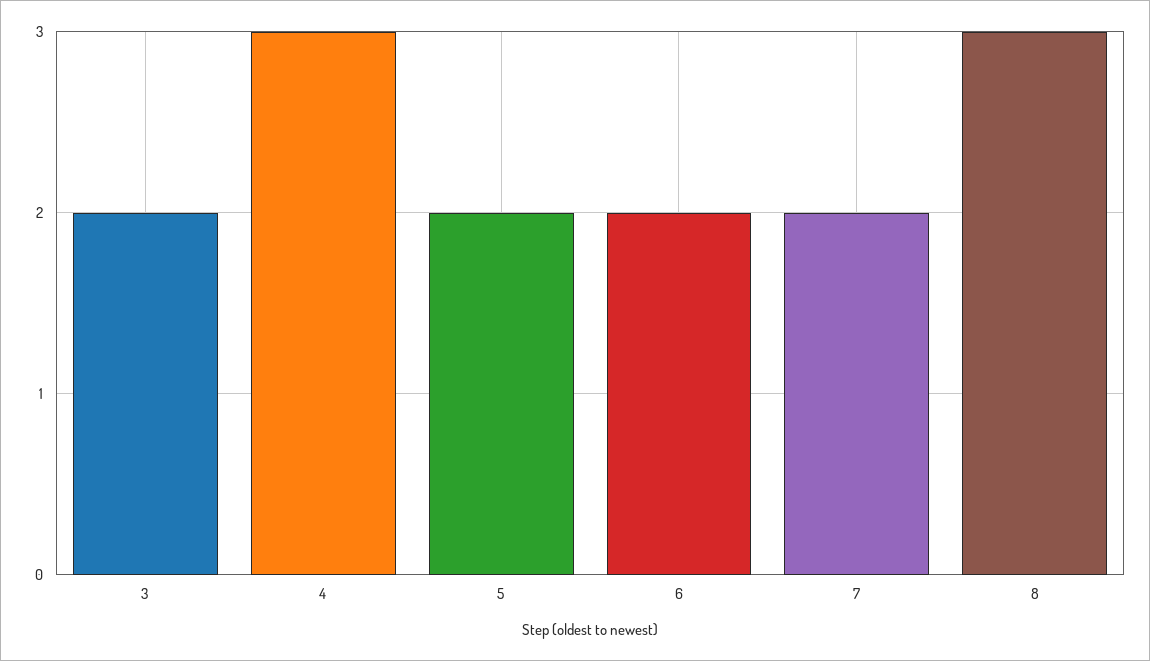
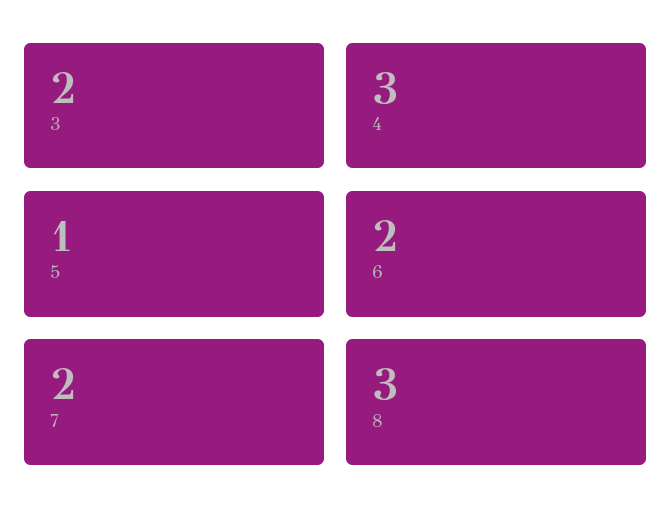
5: 2 -> 1

